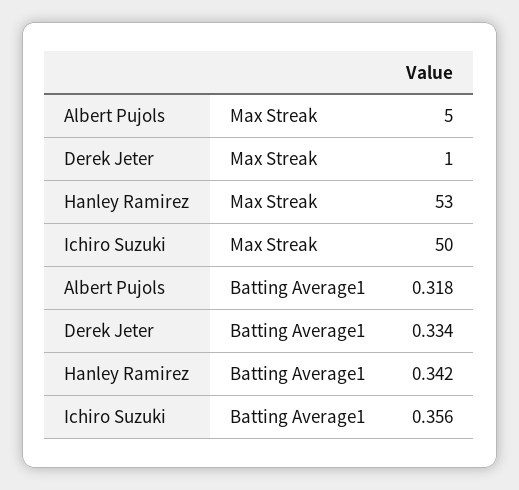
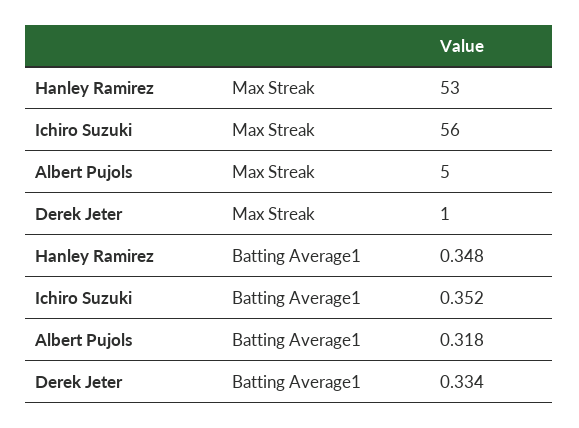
Ichiro Suzuki, Max Streak: 50 -> 56
Hanley Ramirez, Batting Average1: 0.342 -> 0.348
Ichiro Suzuki, Batting Average1: 0.356 -> 0.352

